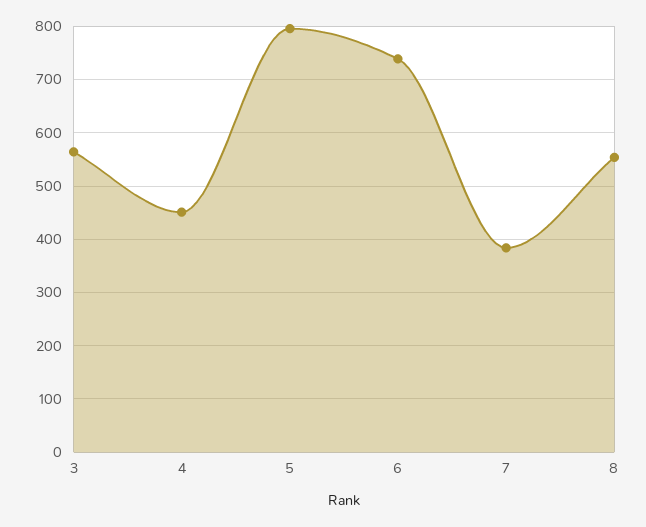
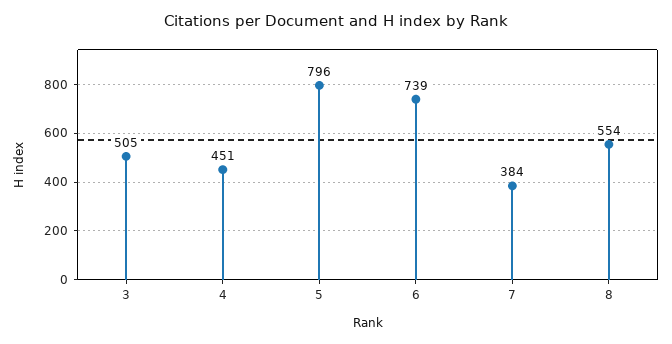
3: 560 -> 505

